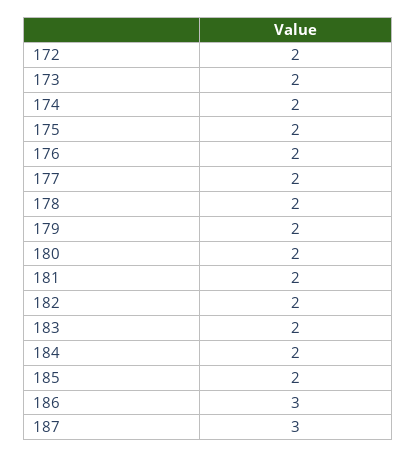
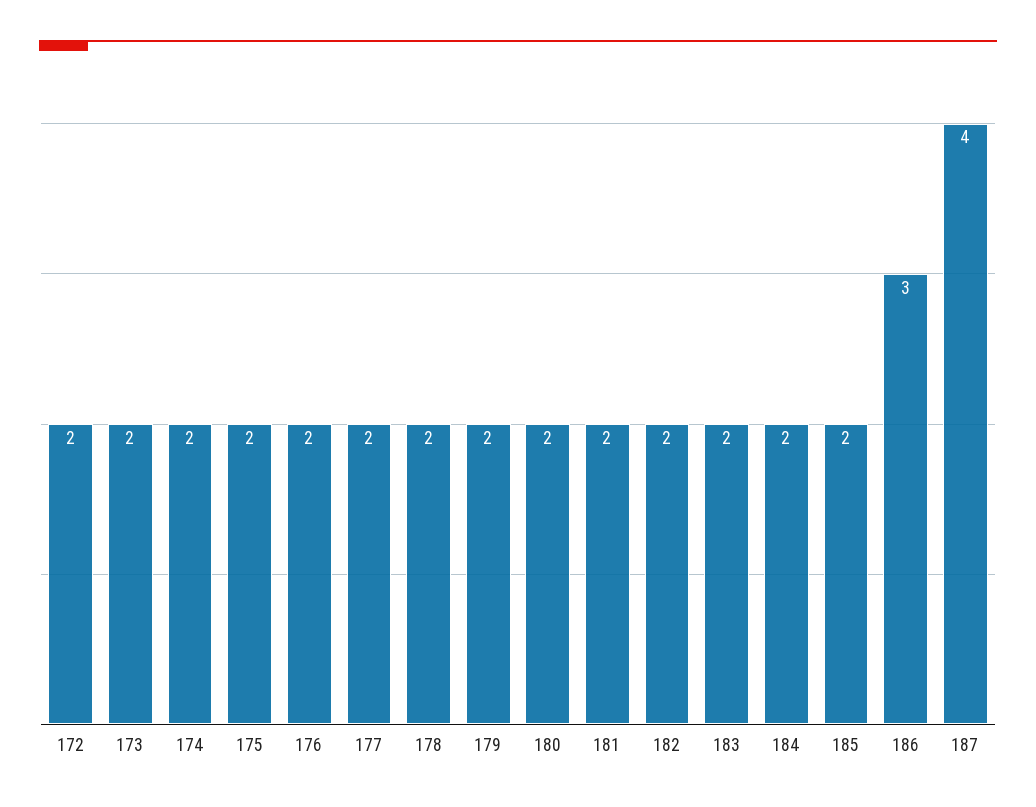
187: 3 -> 4

